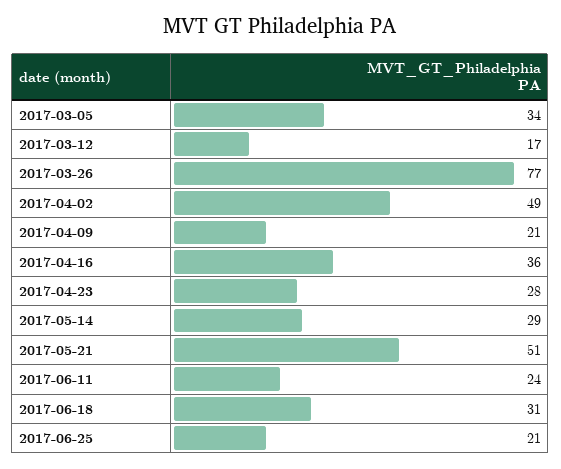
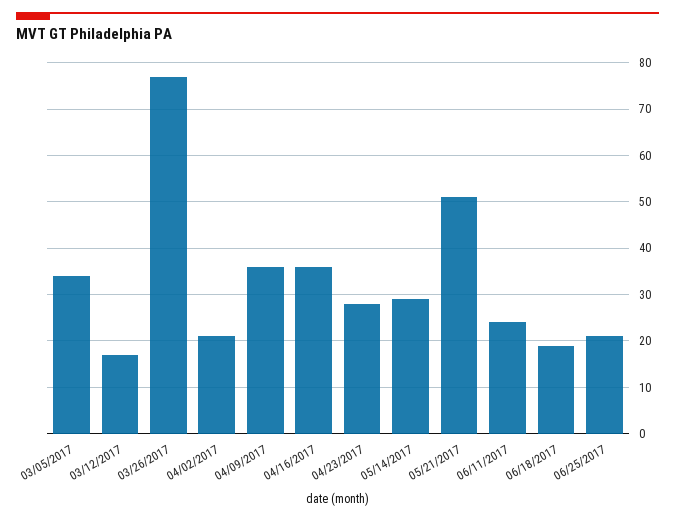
2017-04-02: 49 -> 20
2017-04-09: 21 -> 35
2017-06-18: 31 -> 20

